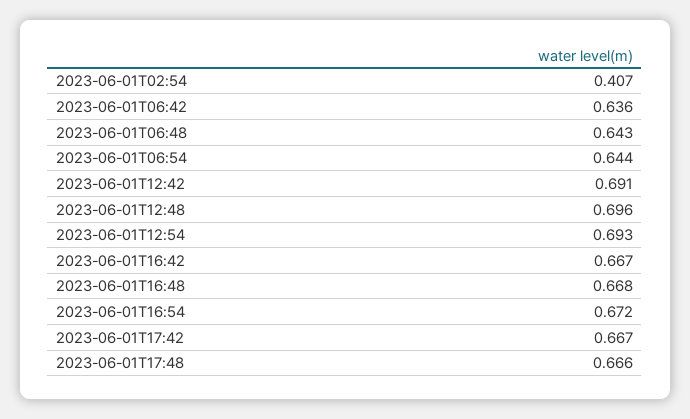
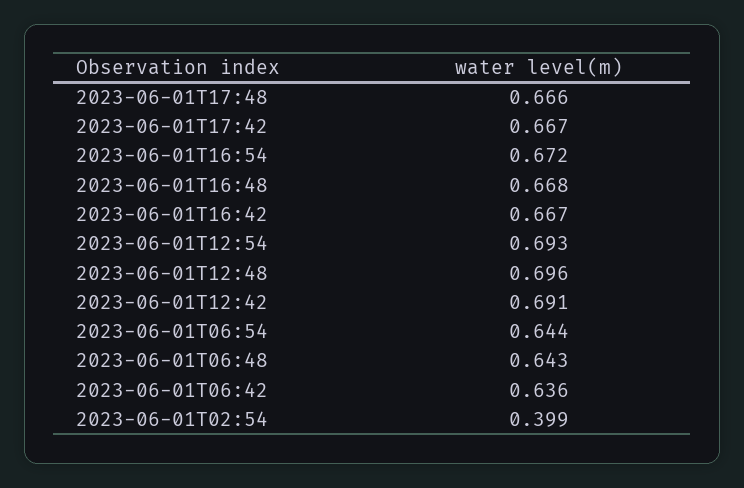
2023-06-01T02:54: 0.407 -> 0.399

